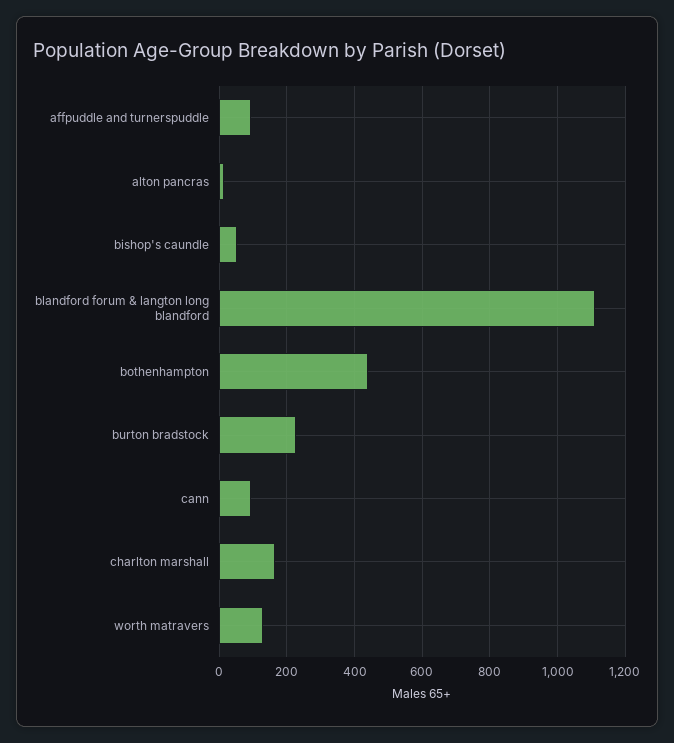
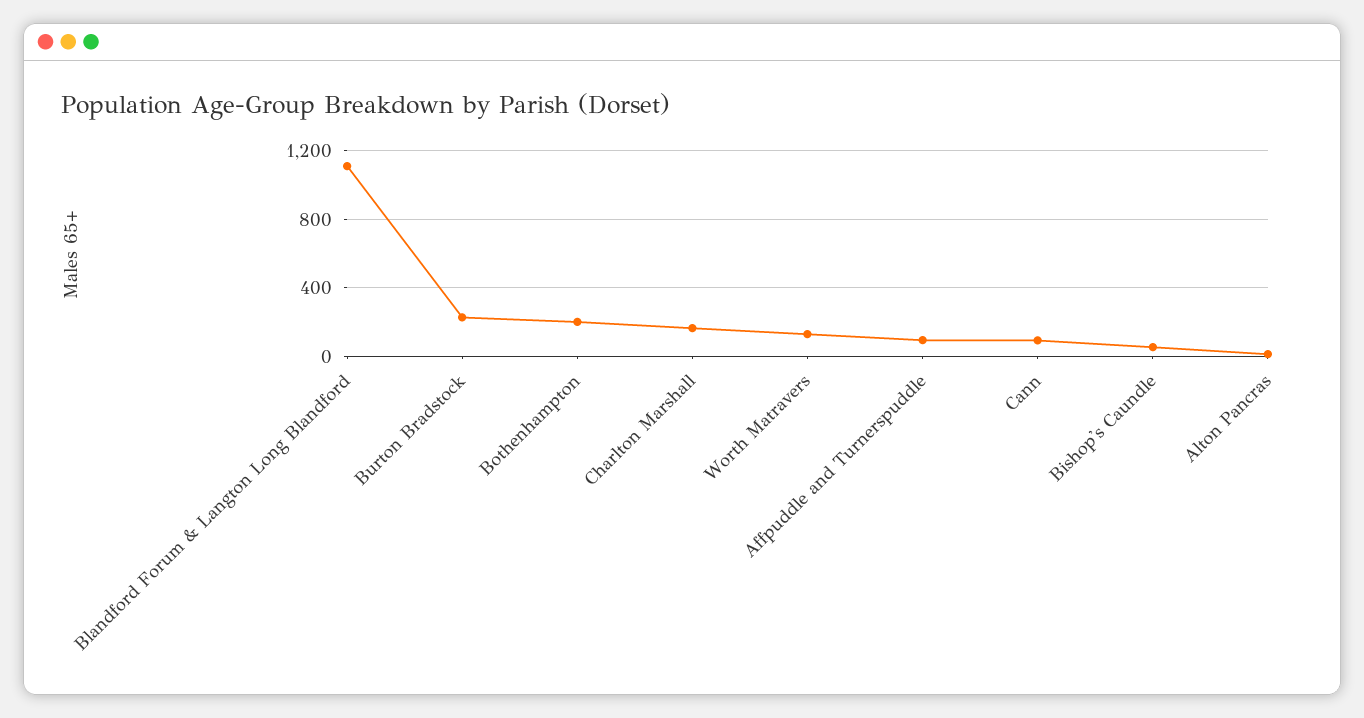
bothenhampton: 440 -> 200

